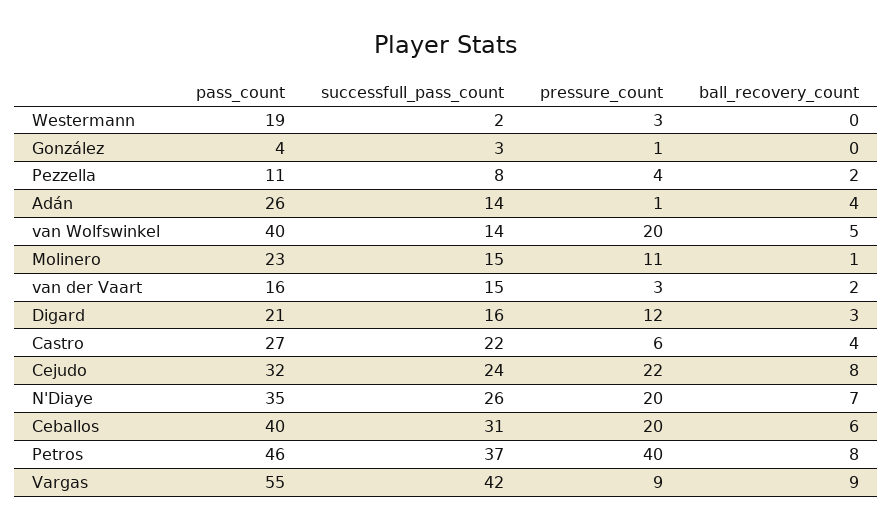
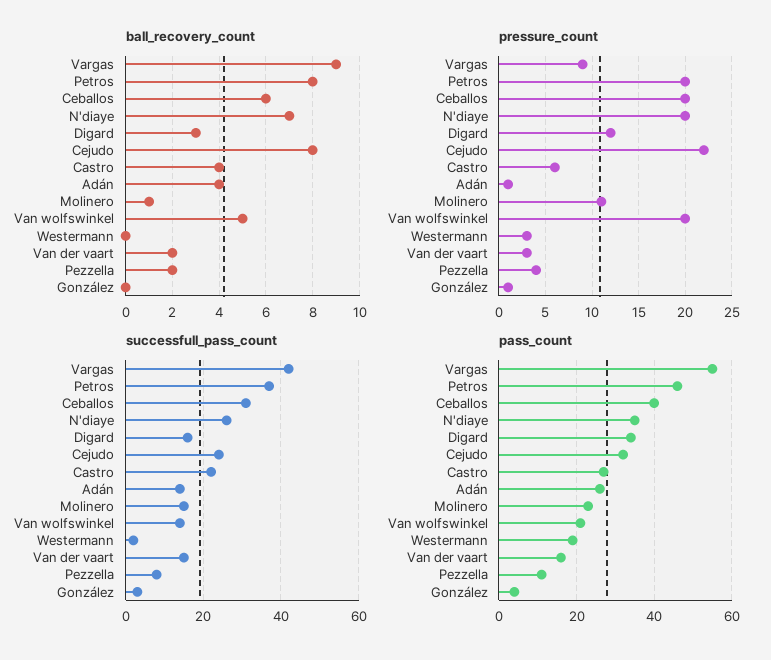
pass_count, van Wolfswinkel: 40 -> 20
pass_count, Digard: 21 -> 35
pressure_count, Petros: 40 -> 20

